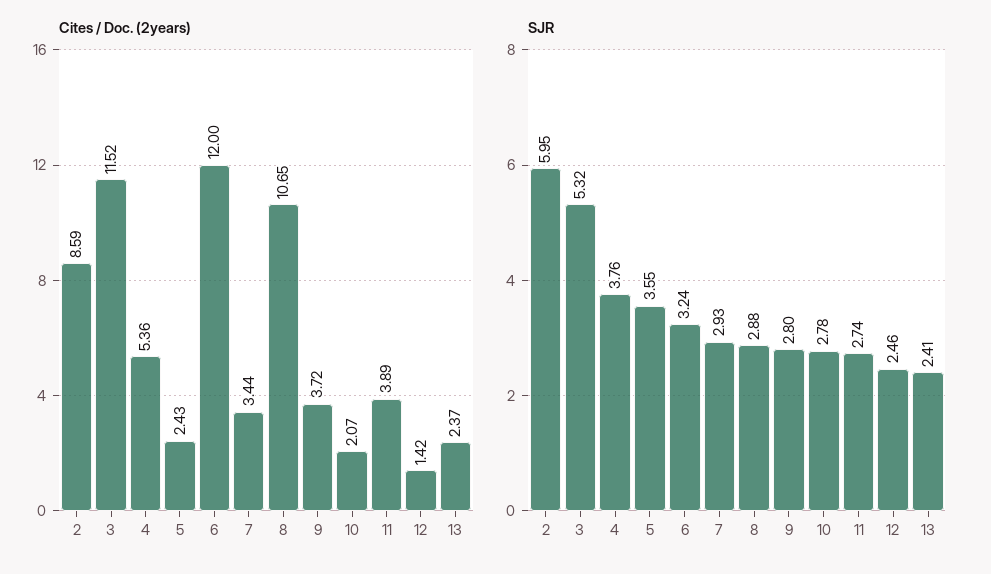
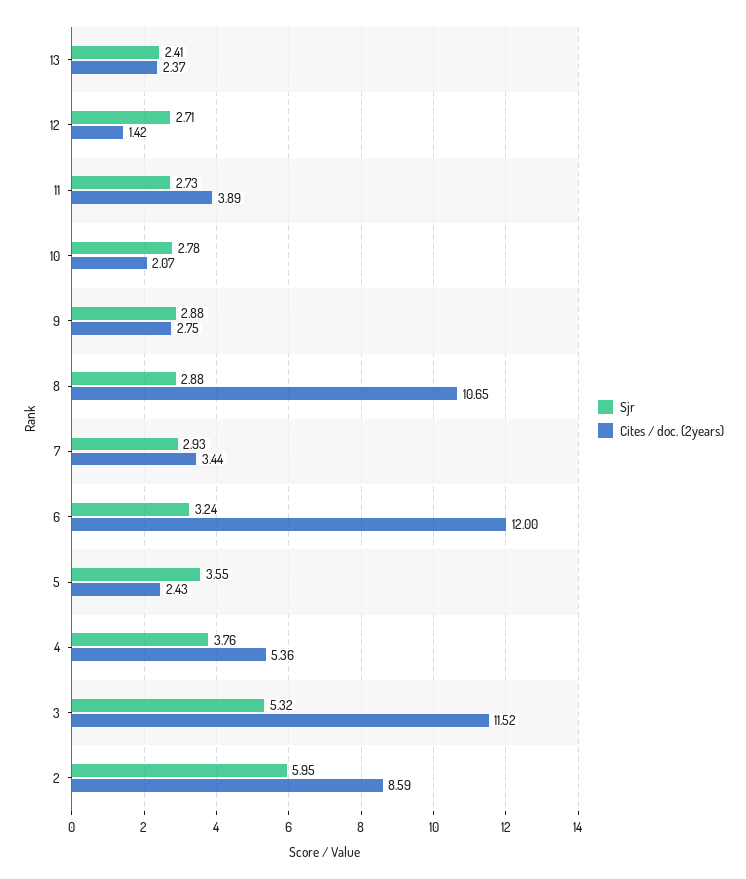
Cites / Doc. (2years), 9: 3.72 -> 2.75
SJR, 9: 2.8 -> 2.88
SJR, 11: 2.74 -> 2.73
SJR, 12: 2.46 -> 2.71

